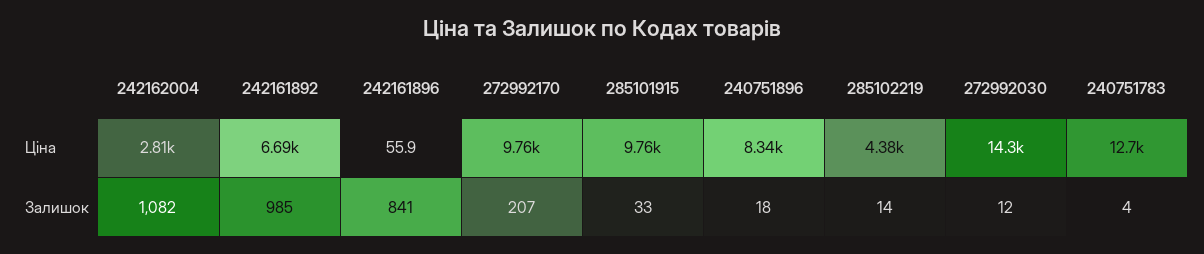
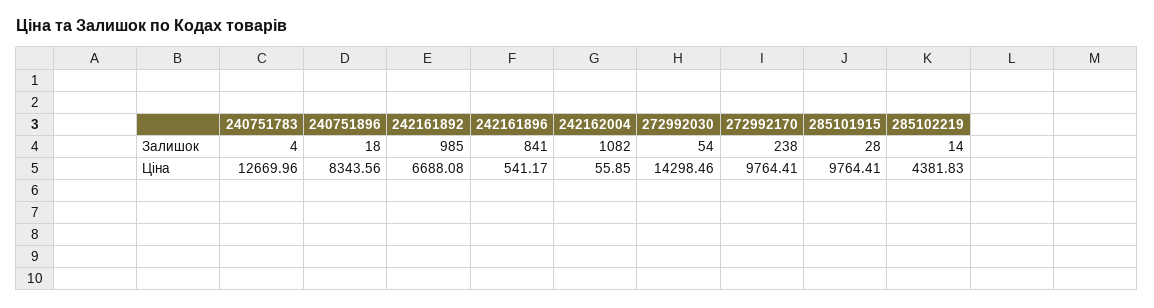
242162004, Ціна: 2810 -> 55.85
242161896, Ціна: 55.9 -> 541.17
272992170, Залишок: 207 -> 238
285101915, Залишок: 33 -> 28
272992030, Залишок: 12 -> 54

